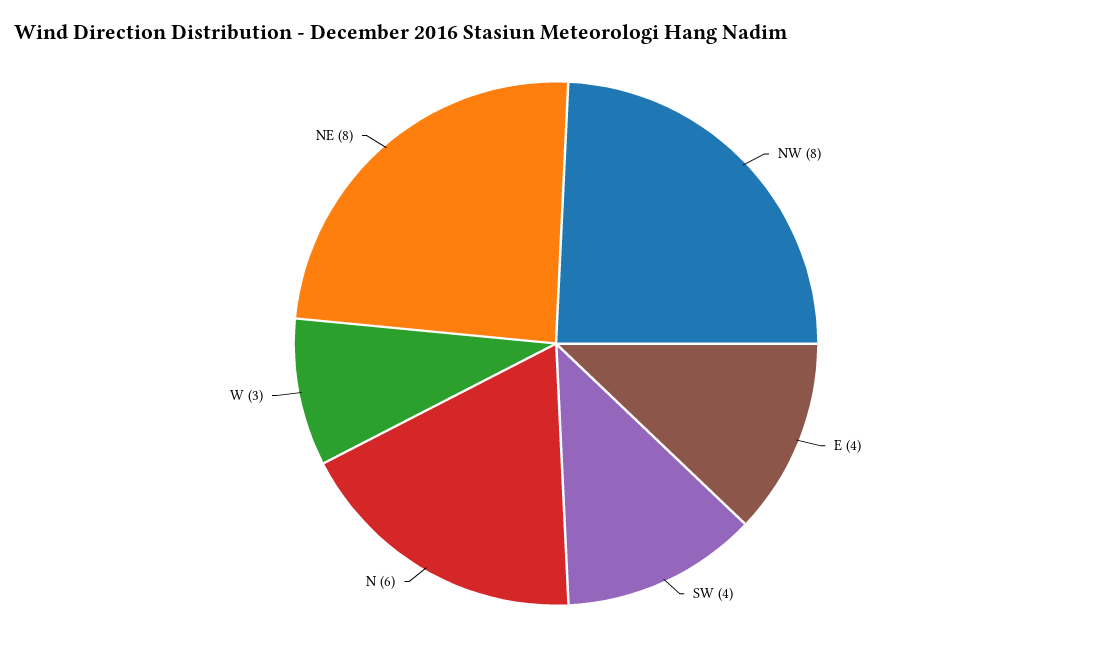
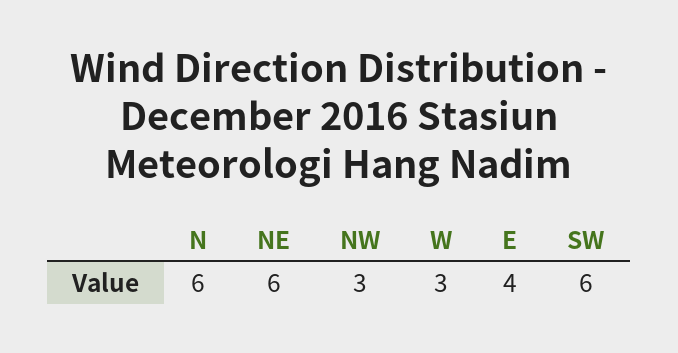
NW: 8 -> 3
SW: 4 -> 6
NE: 8 -> 6

